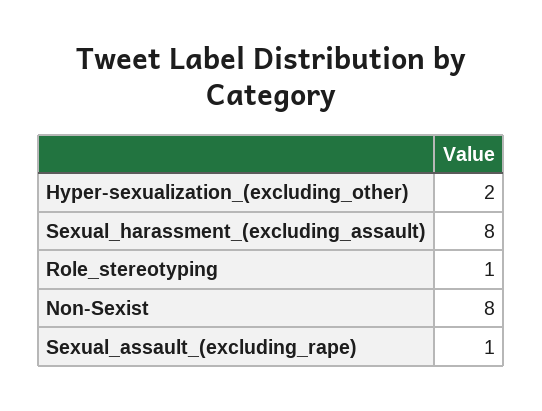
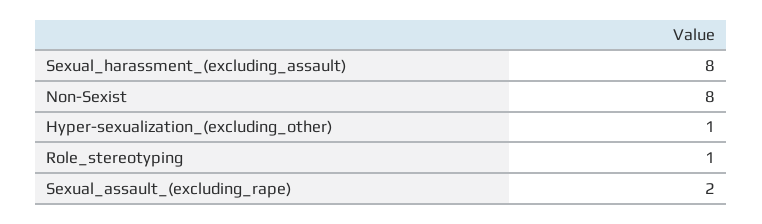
Hyper-sexualization_(excluding_other): 2 -> 1
Sexual_assault_(excluding_rape): 1 -> 2

